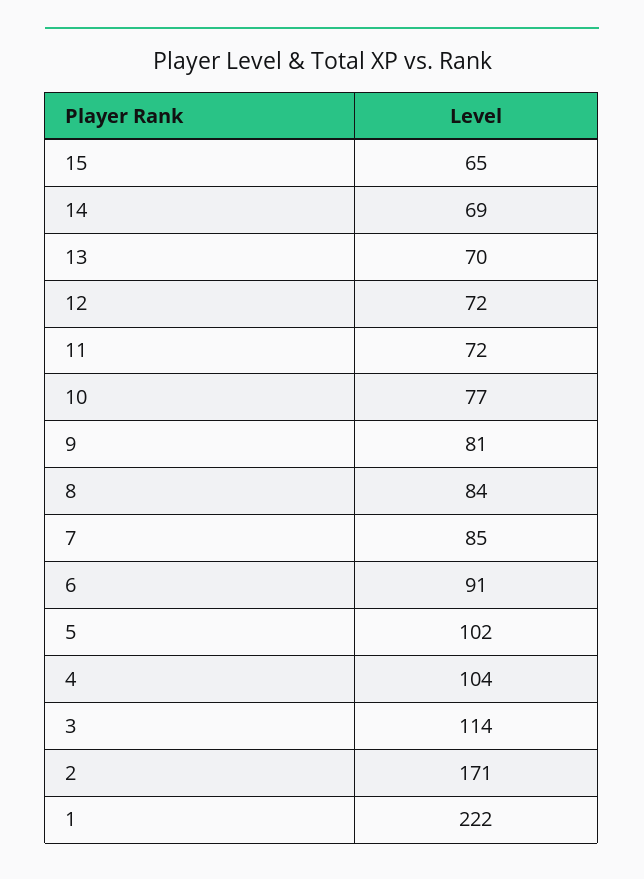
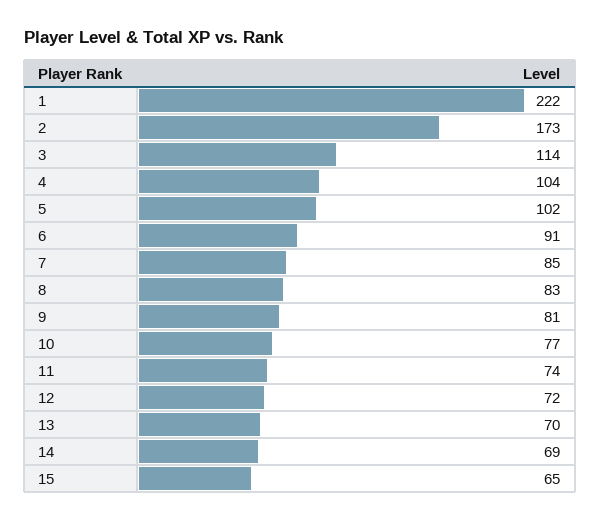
11: 72 -> 74
8: 84 -> 83
2: 171 -> 173

